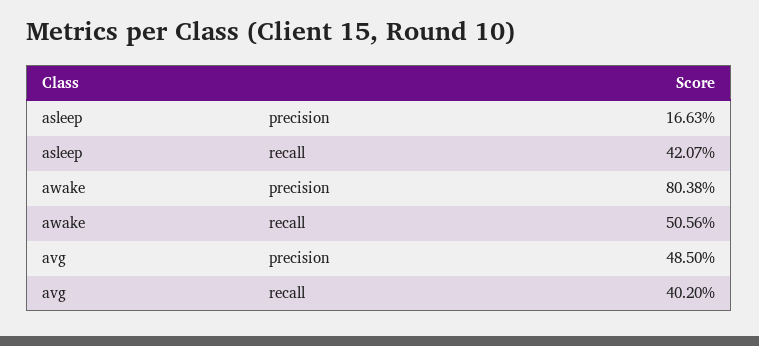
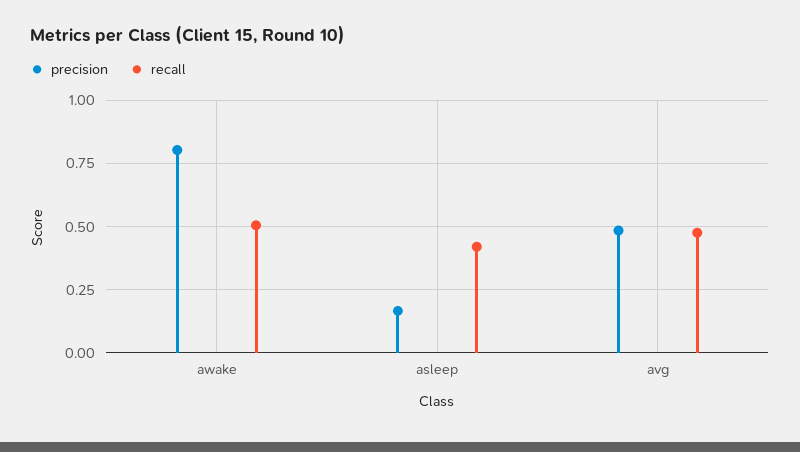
recall, avg: 0.402 -> 0.475

